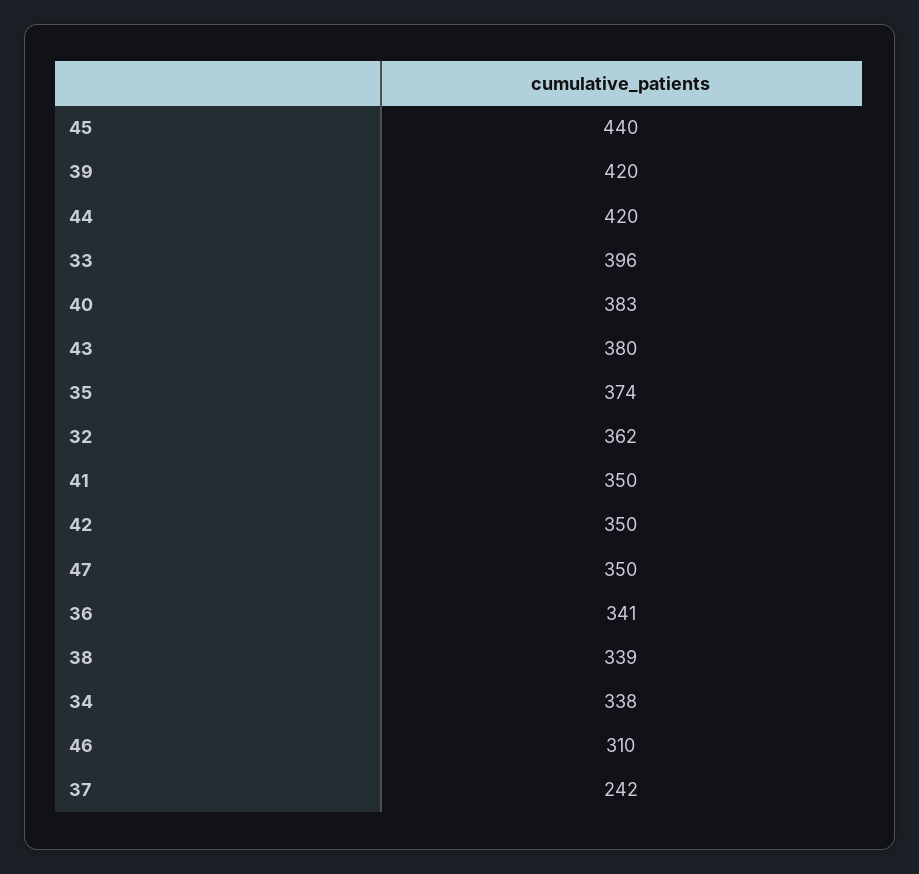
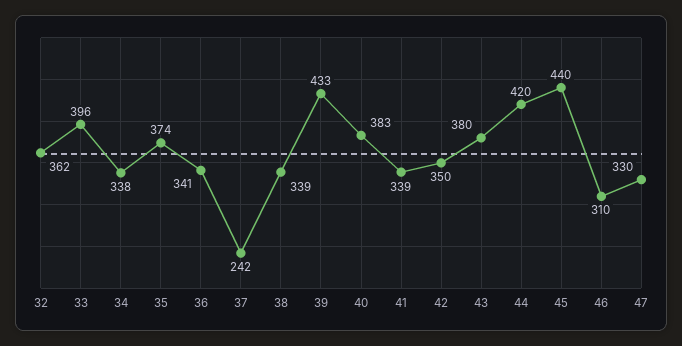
39: 420 -> 433
41: 350 -> 339
47: 350 -> 330

